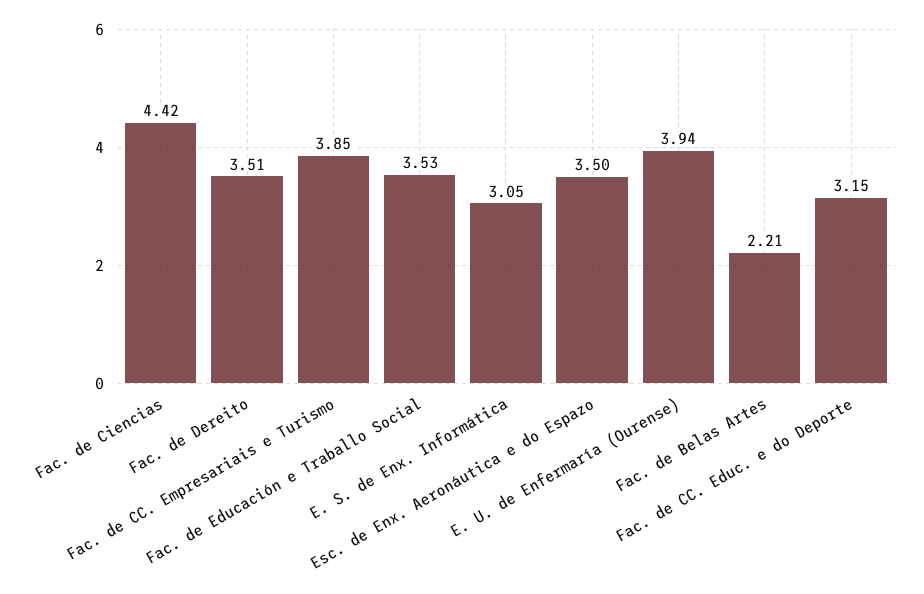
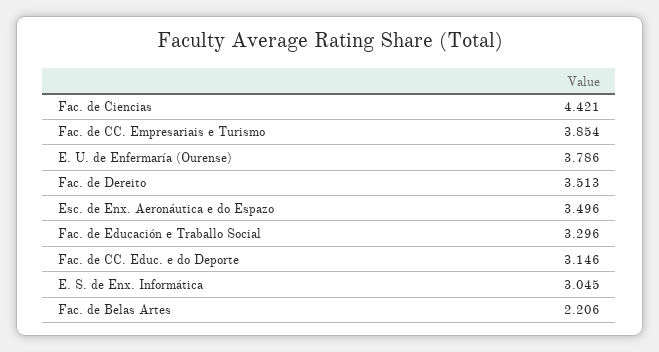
Fac. de Educación e Traballo Social: 3.53 -> 3.296
E. U. de Enfermaría (Ourense): 3.94 -> 3.786

